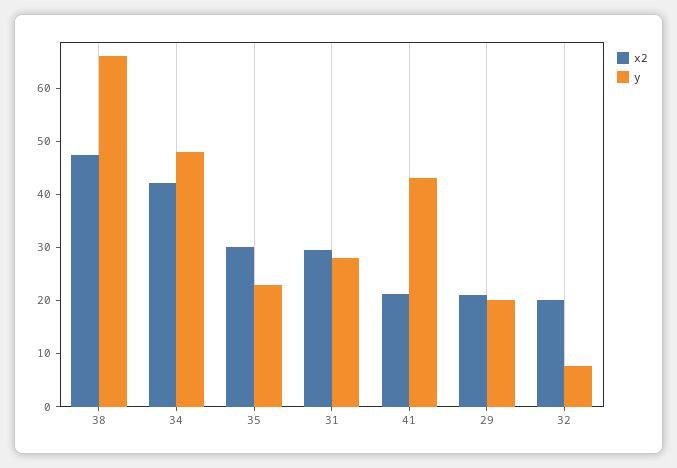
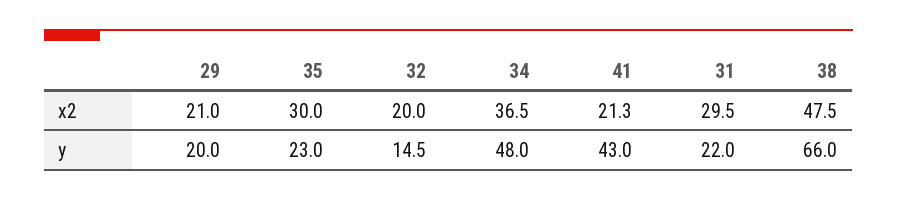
x2, 34: 42 -> 36.5
y, 31: 28 -> 22
y, 32: 8 -> 14.5

